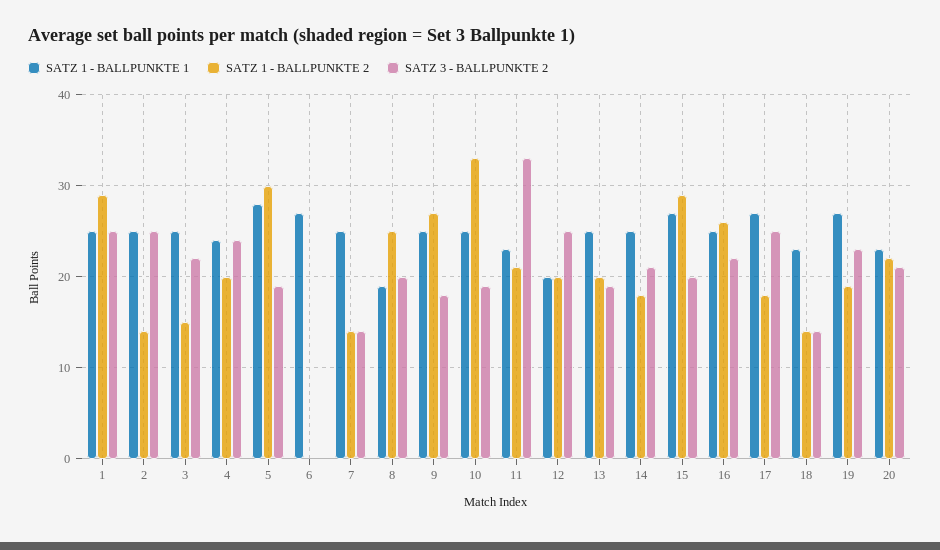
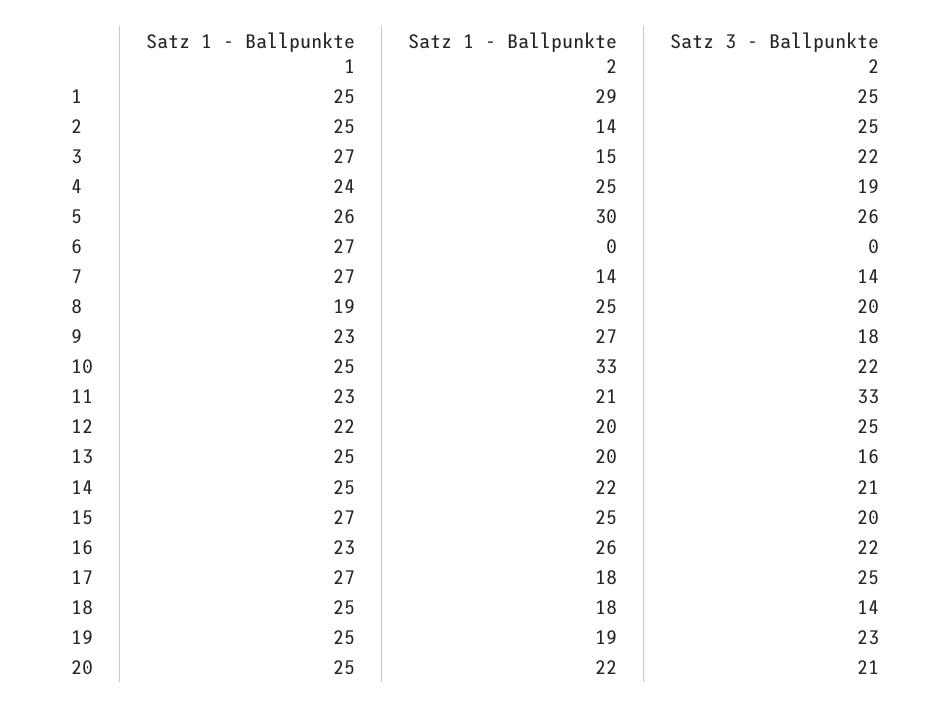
SATZ 1 - BALLPUNKTE 1, 3: 25 -> 27
SATZ 1 - BALLPUNKTE 2, 4: 20 -> 25
SATZ 3 - BALLPUNKTE 2, 4: 24 -> 19
SATZ 1 - BALLPUNKTE 1, 5: 28 -> 26
SATZ 3 - BALLPUNKTE 2, 5: 19 -> 26
SATZ 1 - BALLPUNKTE 1, 7: 25 -> 27
SATZ 1 - BALLPUNKTE 1, 9: 25 -> 23
SATZ 3 - BALLPUNKTE 2, 10: 19 -> 22
SATZ 1 - BALLPUNKTE 1, 12: 20 -> 22
SATZ 3 - BALLPUNKTE 2, 13: 19 -> 16
SATZ 1 - BALLPUNKTE 2, 14: 18 -> 22
SATZ 1 - BALLPUNKTE 2, 15: 29 -> 25
SATZ 1 - BALLPUNKTE 1, 16: 25 -> 23
SATZ 1 - BALLPUNKTE 1, 18: 23 -> 25
SATZ 1 - BALLPUNKTE 2, 18: 14 -> 18
SATZ 1 - BALLPUNKTE 1, 19: 27 -> 25
SATZ 1 - BALLPUNKTE 1, 20: 23 -> 25

